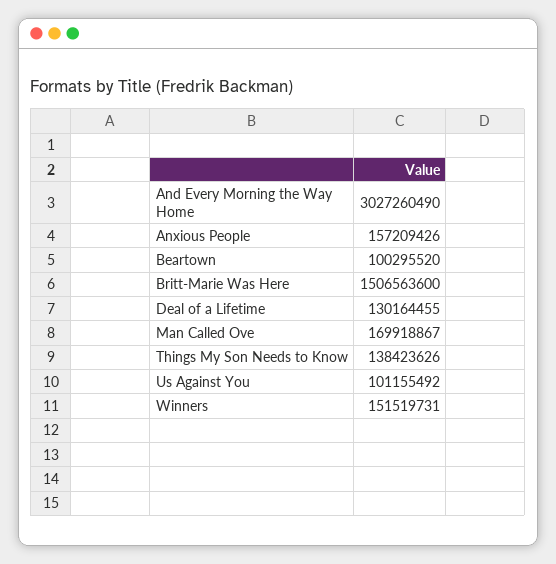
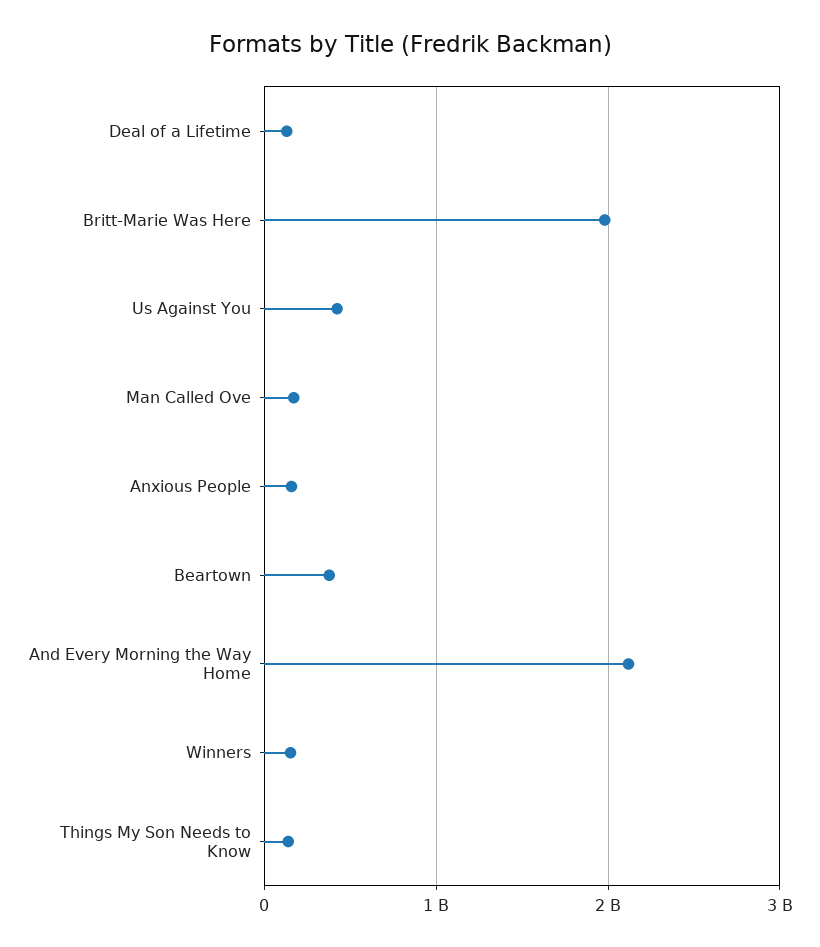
And Every Morning the Way Home: 3027260490 -> 2100000000
Beartown: 100295520 -> 400000000
Britt-Marie Was Here: 1506563600 -> 2000000000
Us Against You: 101155492 -> 400000000

